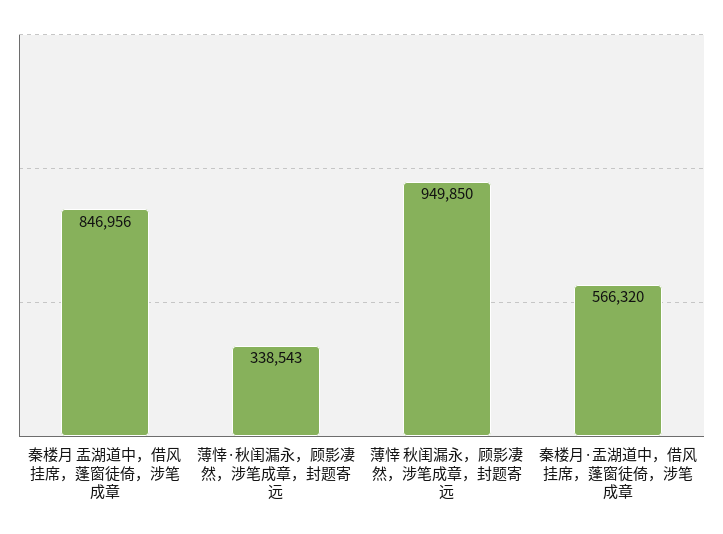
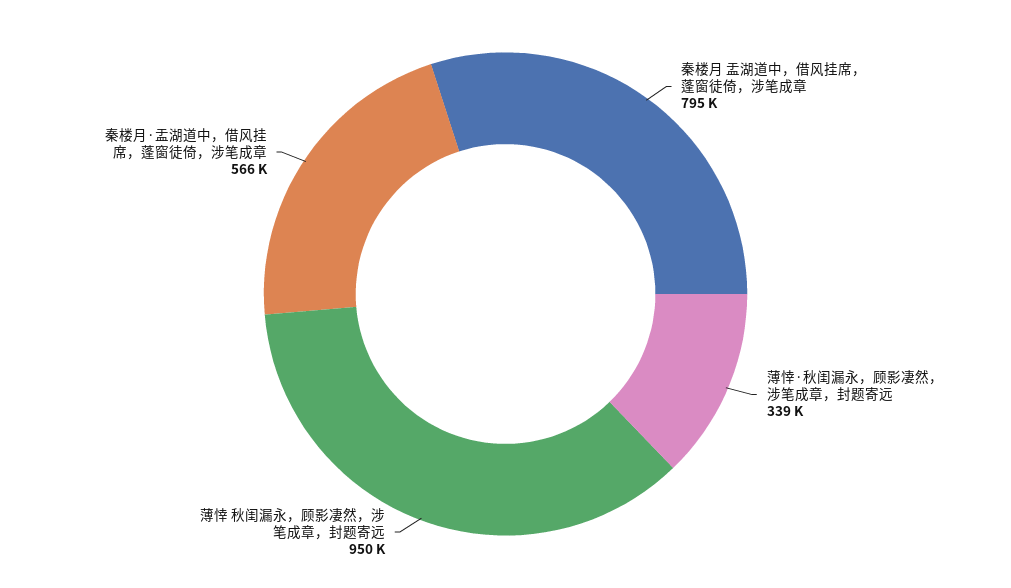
秦楼月 盂湖道中，借风挂席，蓬窗徒倚，涉笔成章: 846956 -> 795000

